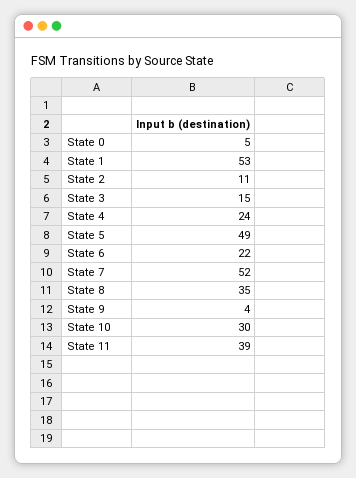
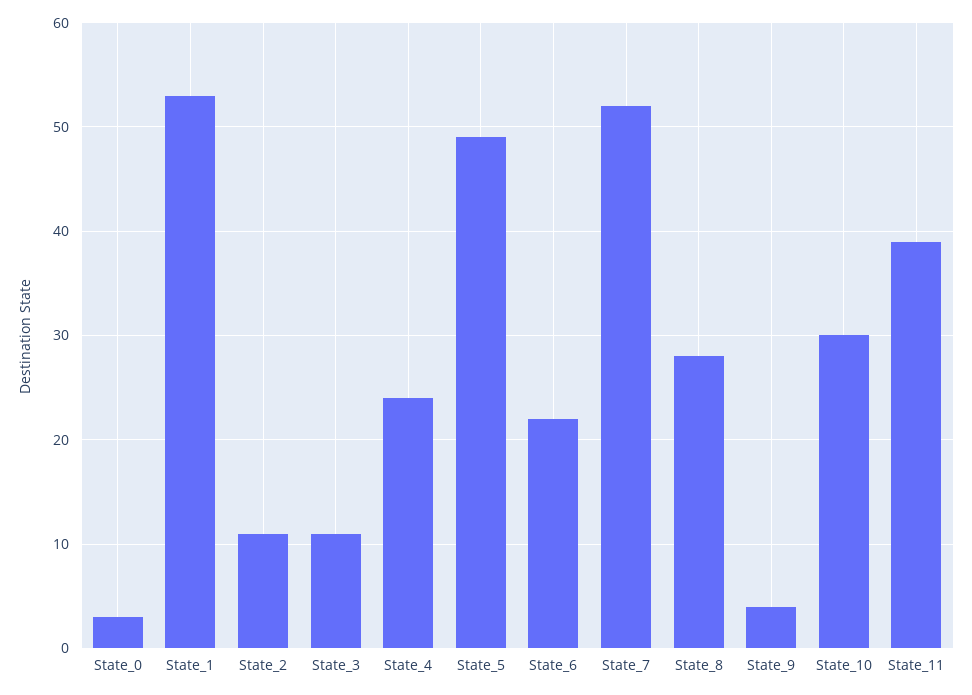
State 0: 5 -> 3
State 3: 15 -> 11
State 8: 35 -> 28

